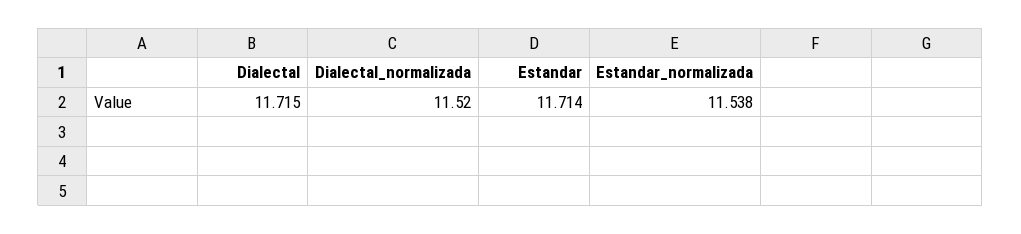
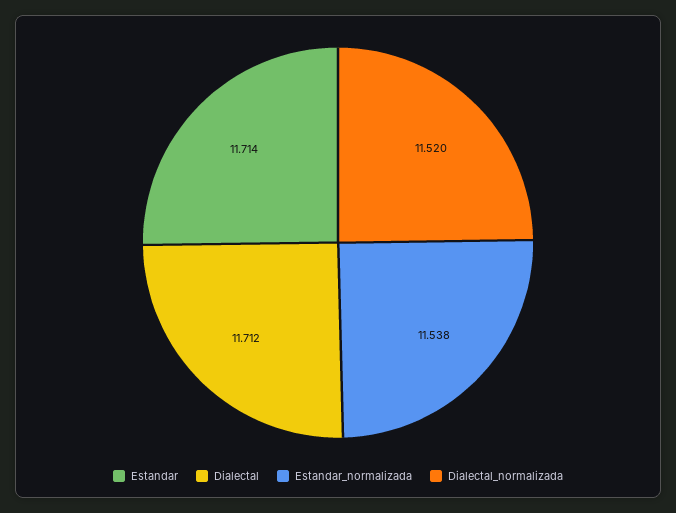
Dialectal: 11.715 -> 11.712

